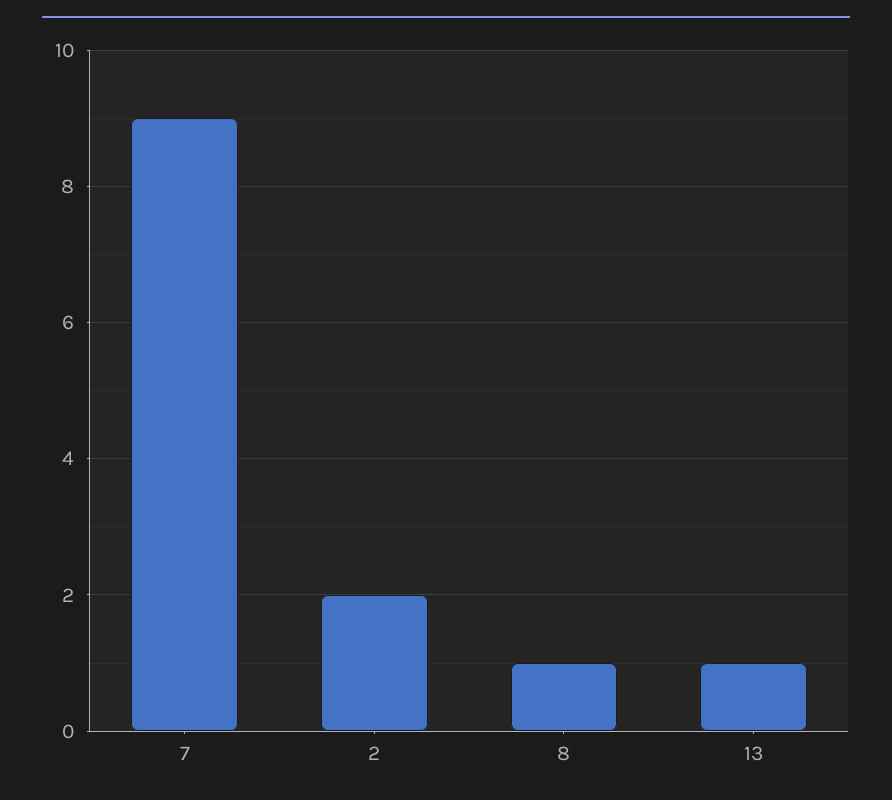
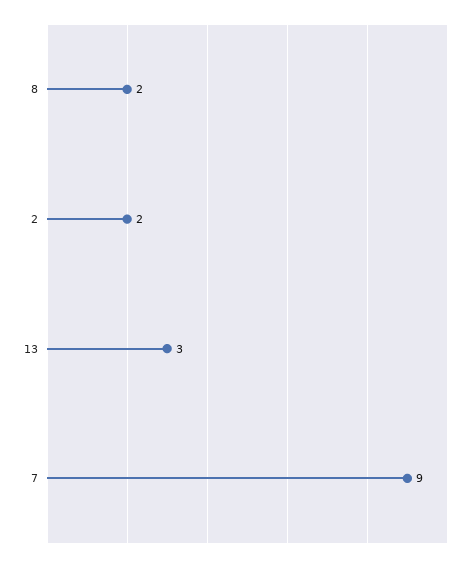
8: 1 -> 2
13: 1 -> 3

